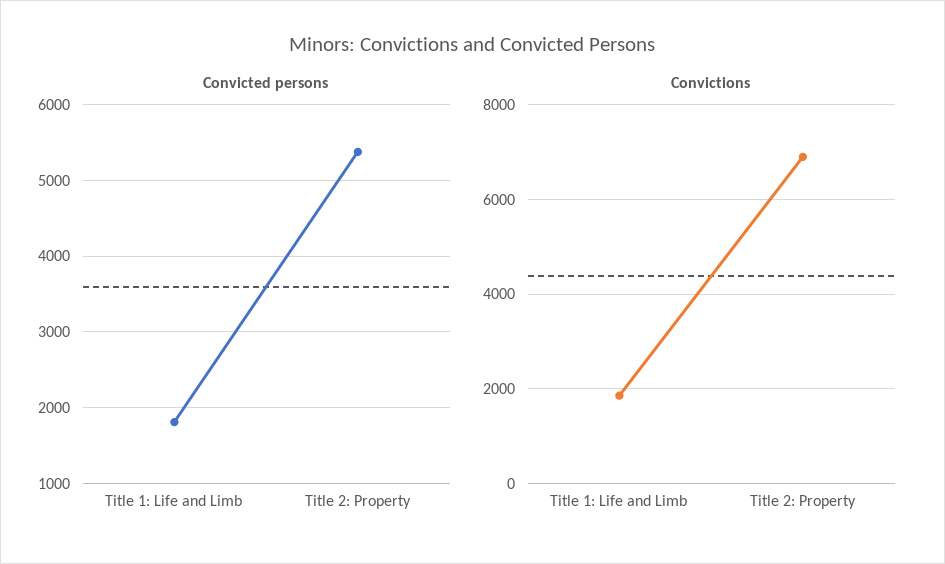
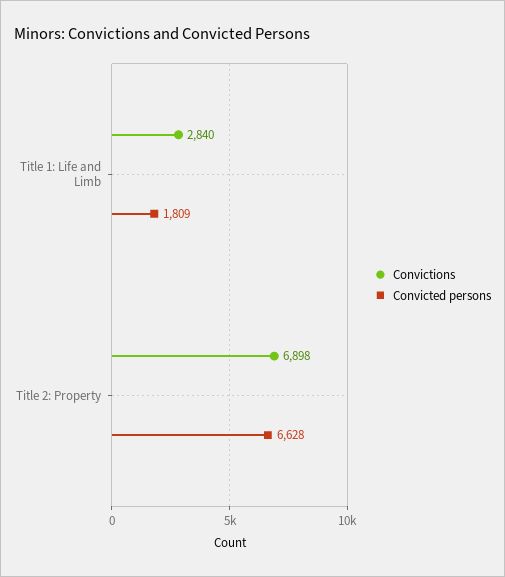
Convicted persons, Title 2: Property: 5400 -> 6628
Convictions, Title 1: Life and Limb: 1800 -> 2840

